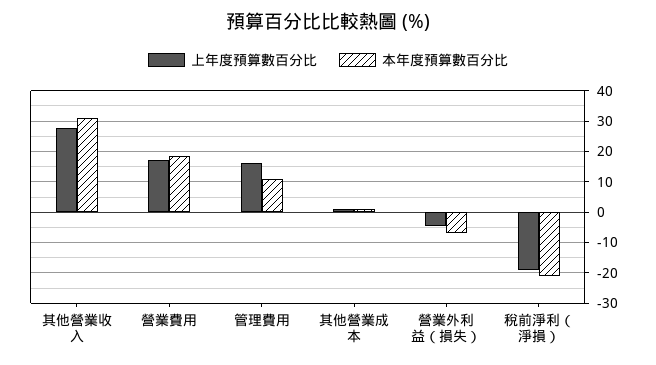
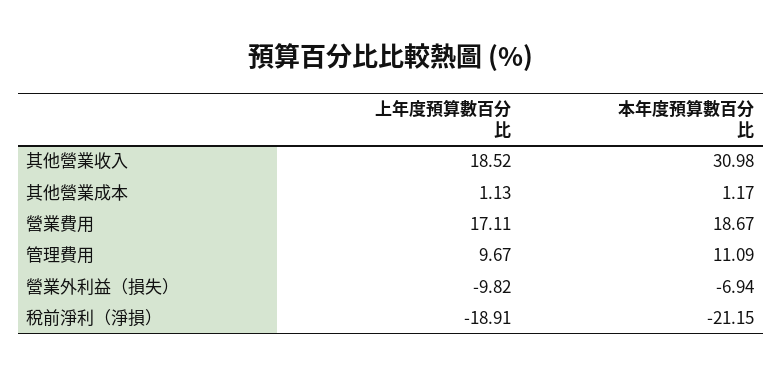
上年度預算數百分比, 其他營業收入: 28 -> 18.52
上年度預算數百分比, 管理費用: 16 -> 9.67
上年度預算數百分比, 營業外利益（損失）: -4 -> -9.82

